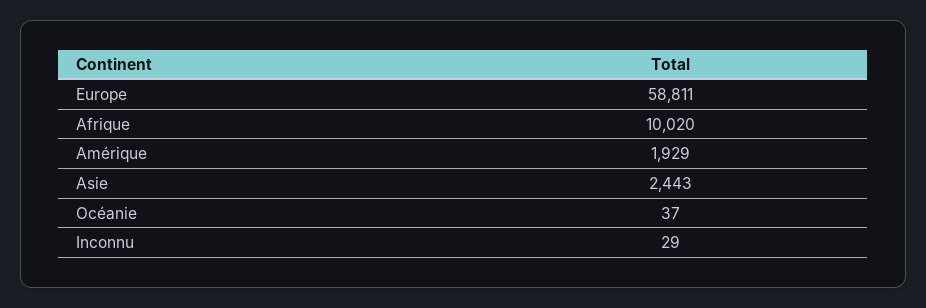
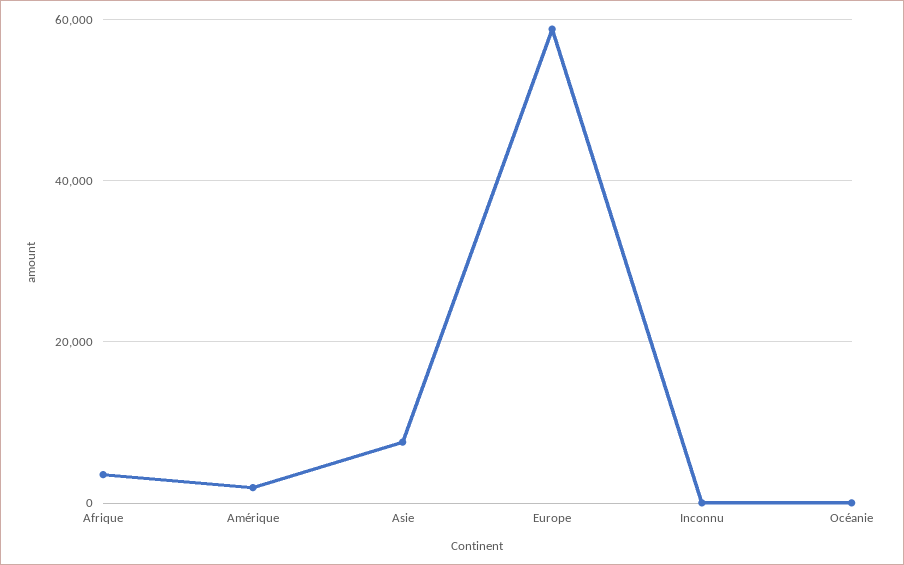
Afrique: 10020 -> 4000
Asie: 2443 -> 8000

